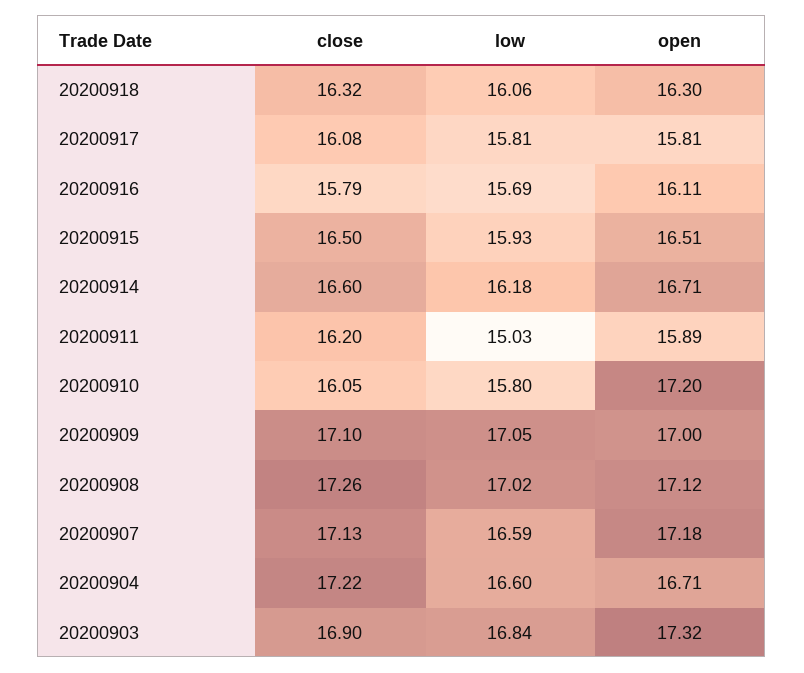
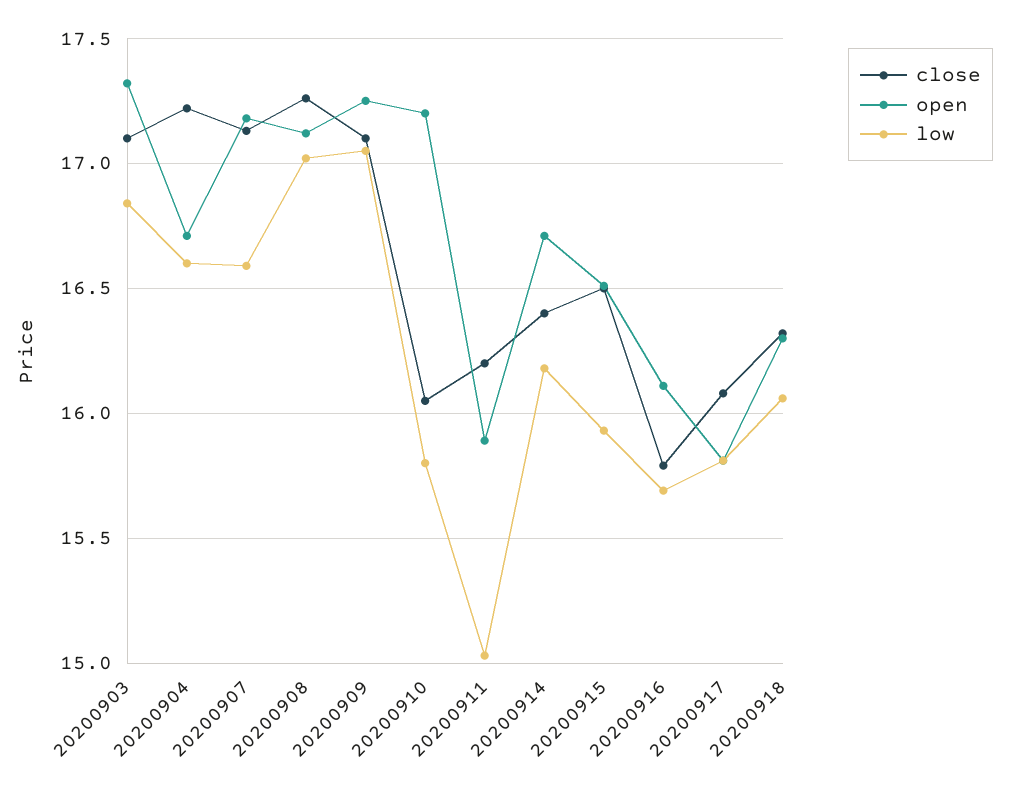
close, 20200914: 16.6 -> 16.4
open, 20200909: 17 -> 17.25
close, 20200903: 16.9 -> 17.1

